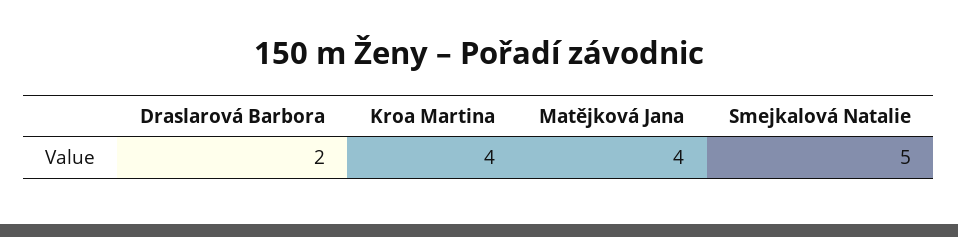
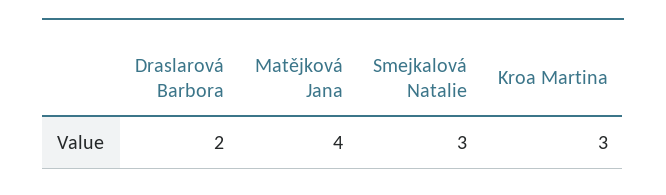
Kroa Martina: 4 -> 3
Smejkalová Natalie: 5 -> 3

